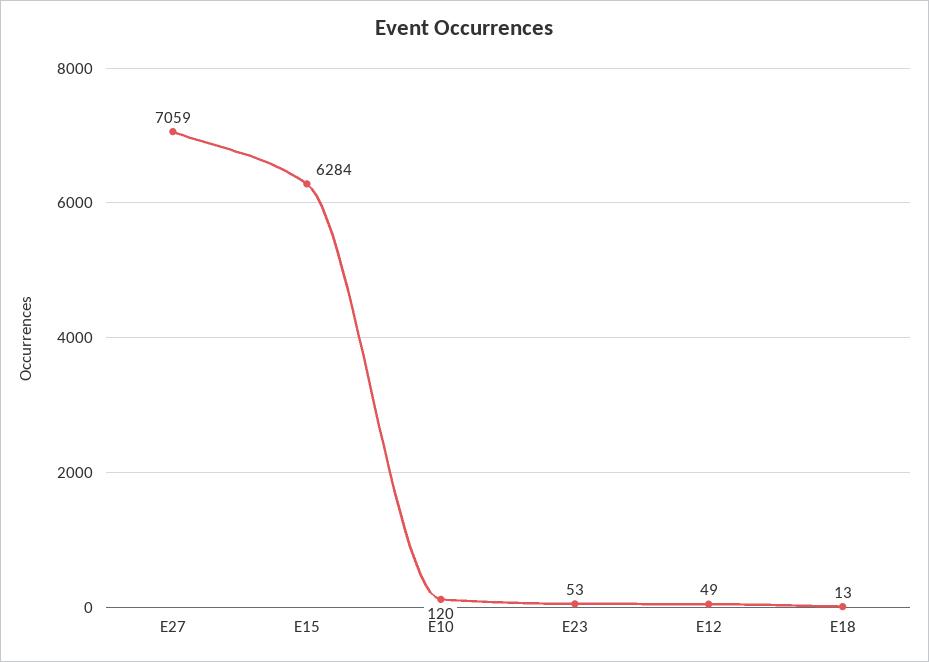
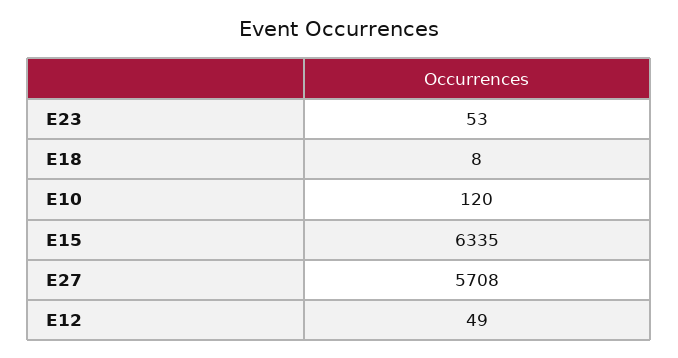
E27: 7059 -> 5708
E15: 6284 -> 6335
E18: 13 -> 8

